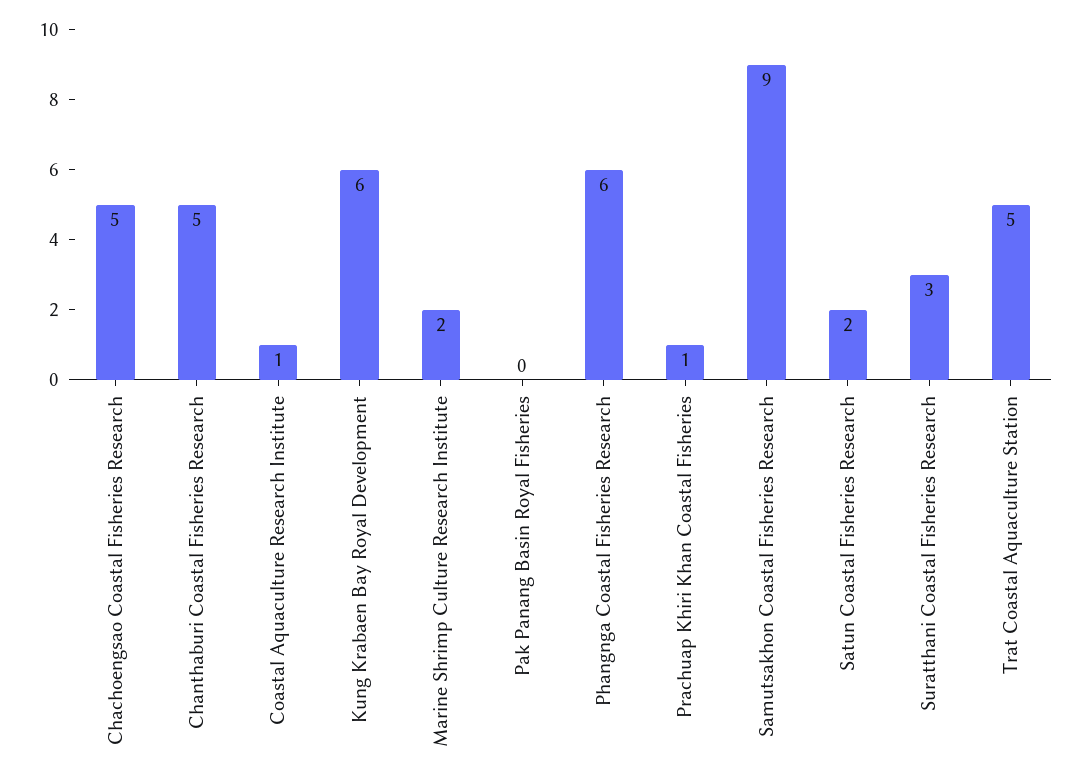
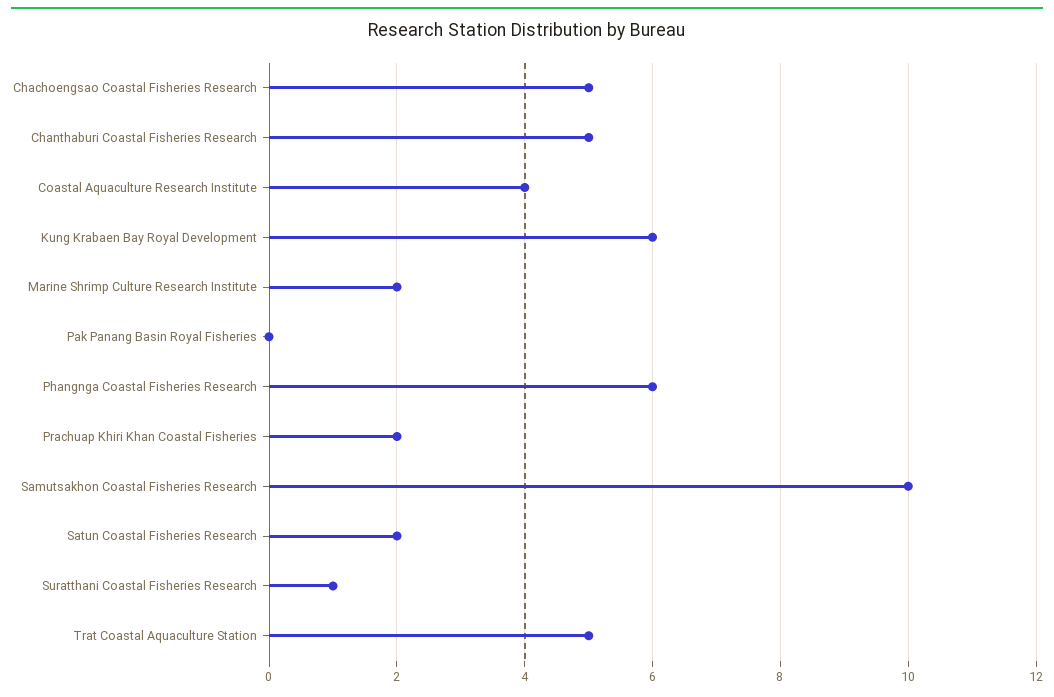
Coastal Aquaculture Research Institute: 1 -> 4
Prachuap Khiri Khan Coastal Fisheries: 1 -> 2
Samutsakhon Coastal Fisheries Research: 9 -> 10
Suratthani Coastal Fisheries Research: 3 -> 1

